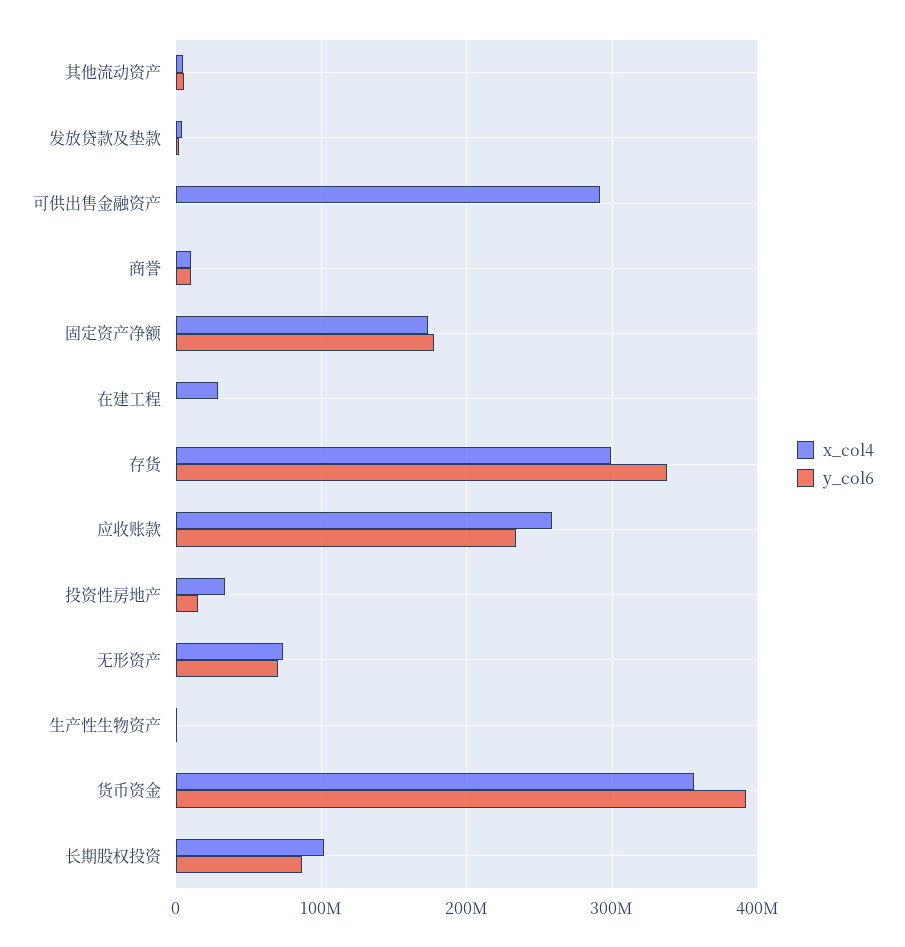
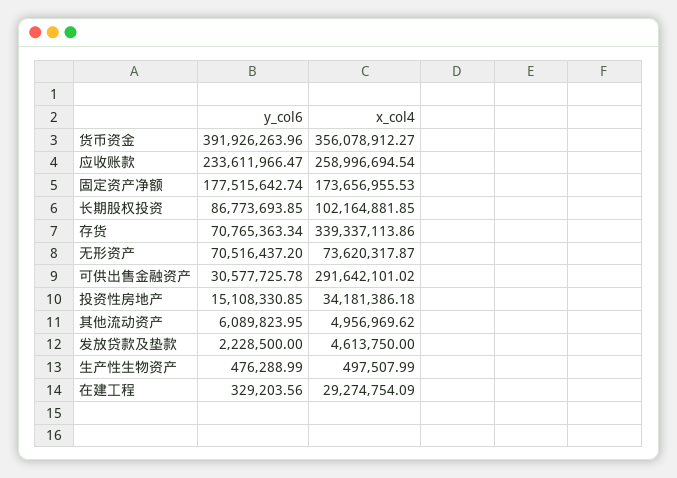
y_col6, 可供出售金融资产: 0 -> 30577725.78
x_col4, 商誉: 10000000 -> none
y_col6, 商誉: 10000000 -> none
x_col4, 存货: 300000000 -> 339337113.86
y_col6, 存货: 340000000 -> 70765363.34

